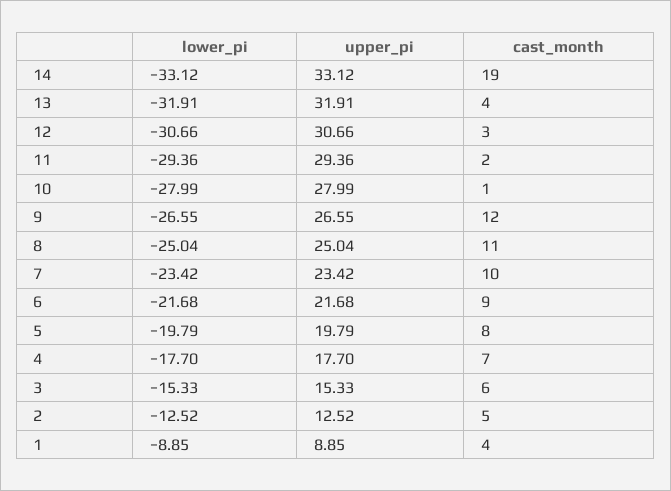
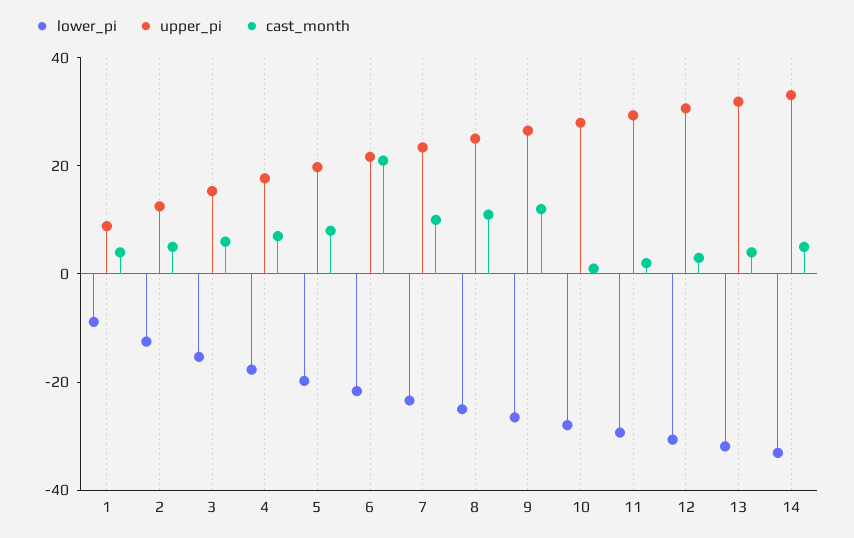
cast_month, 14: 19 -> 5
cast_month, 6: 9 -> 20

